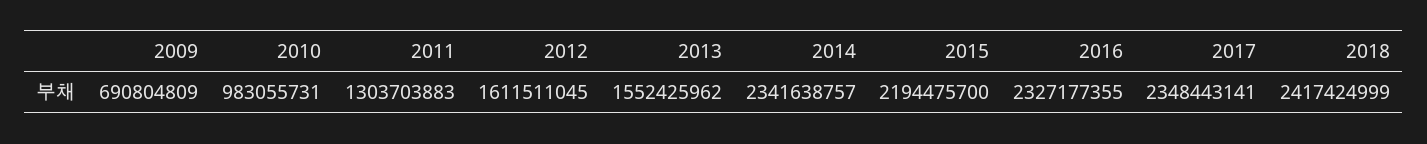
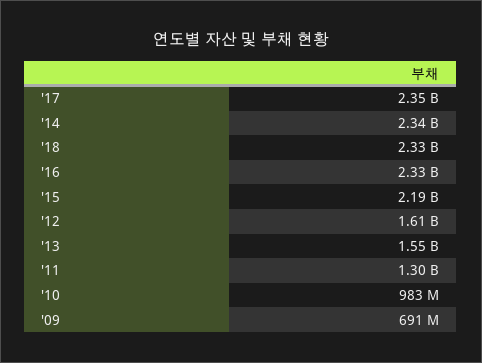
2018: 2417424999 -> 2330000000

